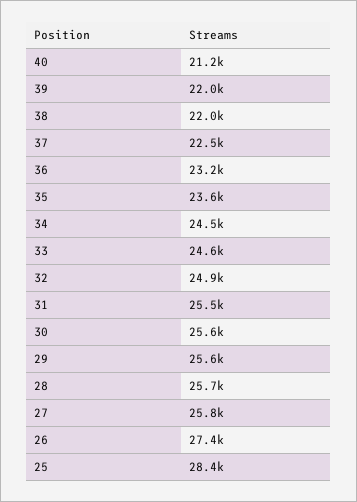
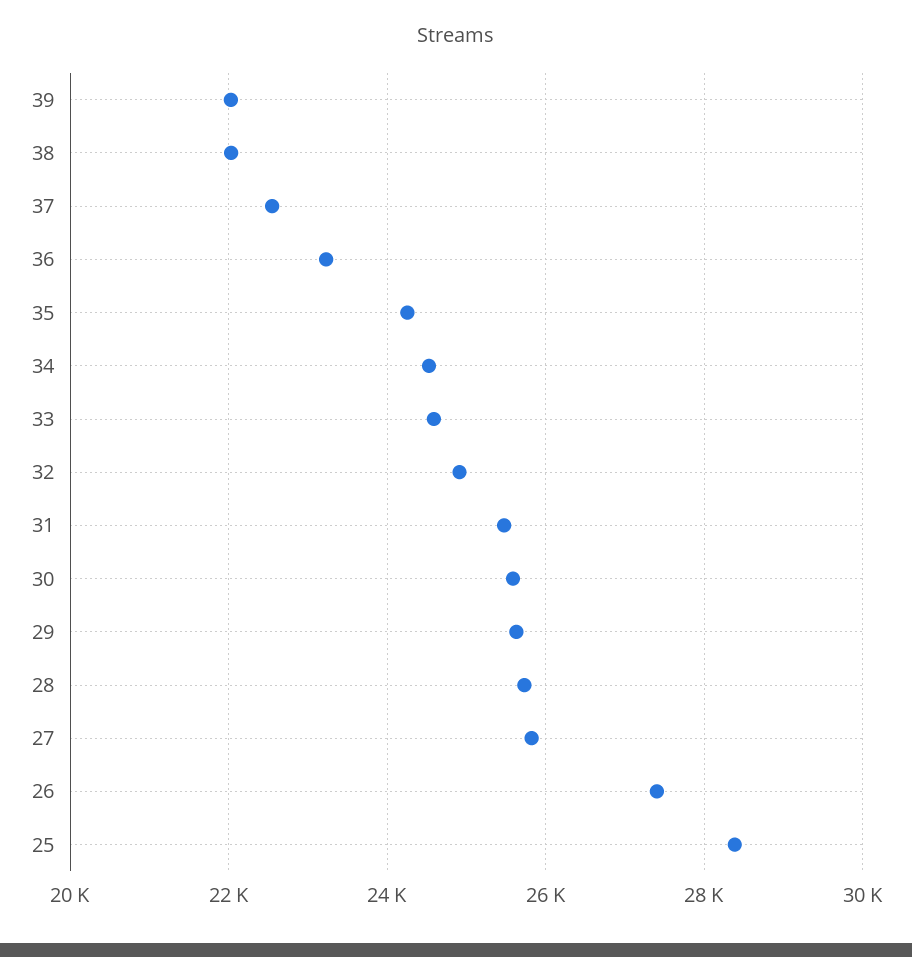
40: 21200 -> none
35: 23600 -> 24200

